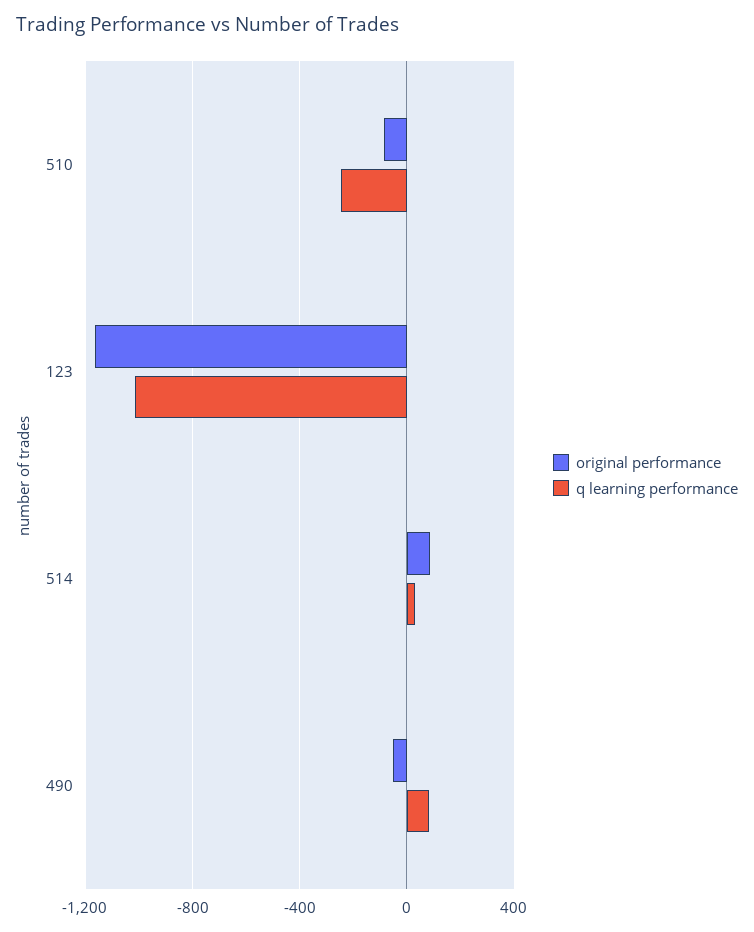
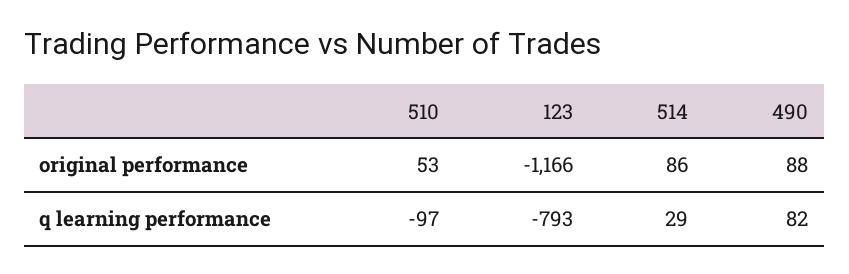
original performance, 510: -100 -> 53
q learning performance, 510: -250 -> -97
q learning performance, 123: -1000 -> -793
original performance, 490: -50 -> 88

